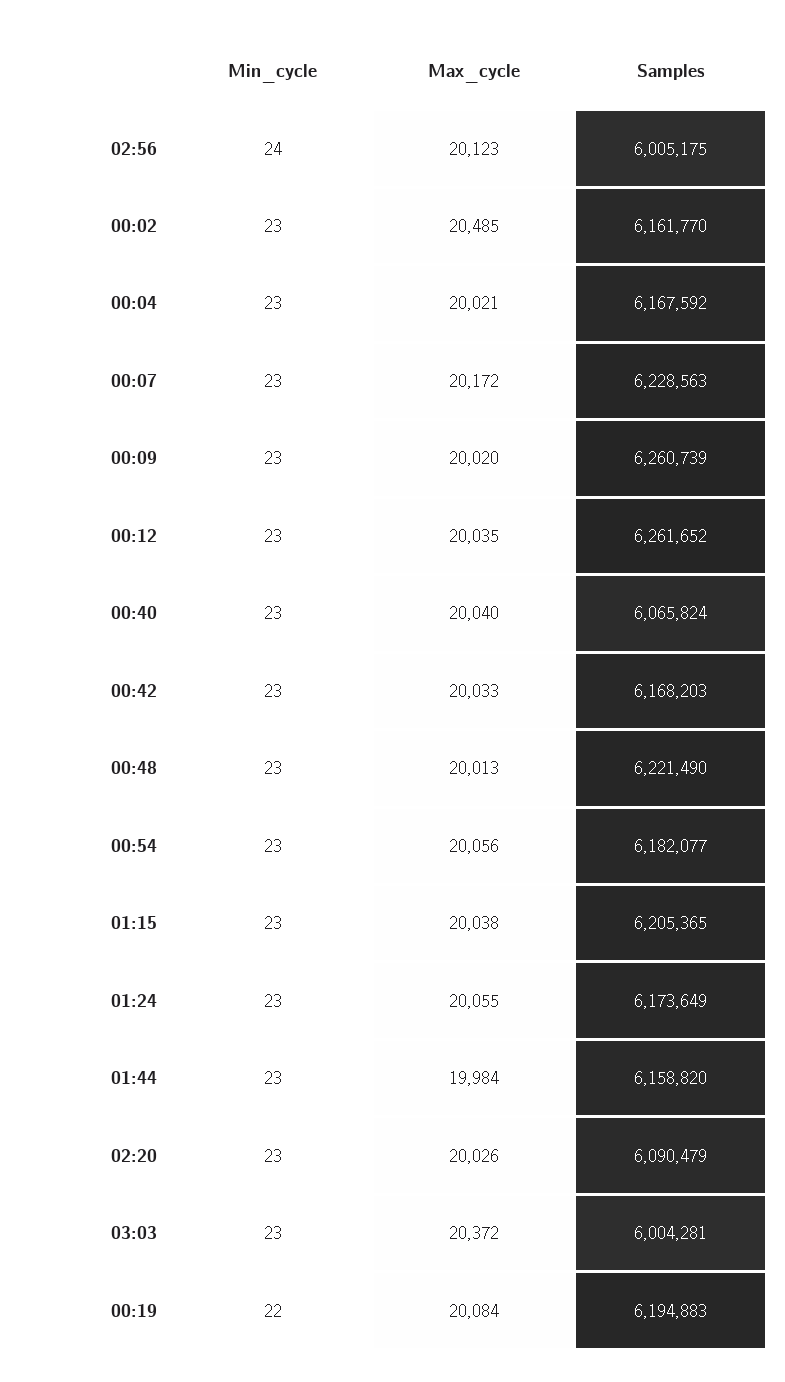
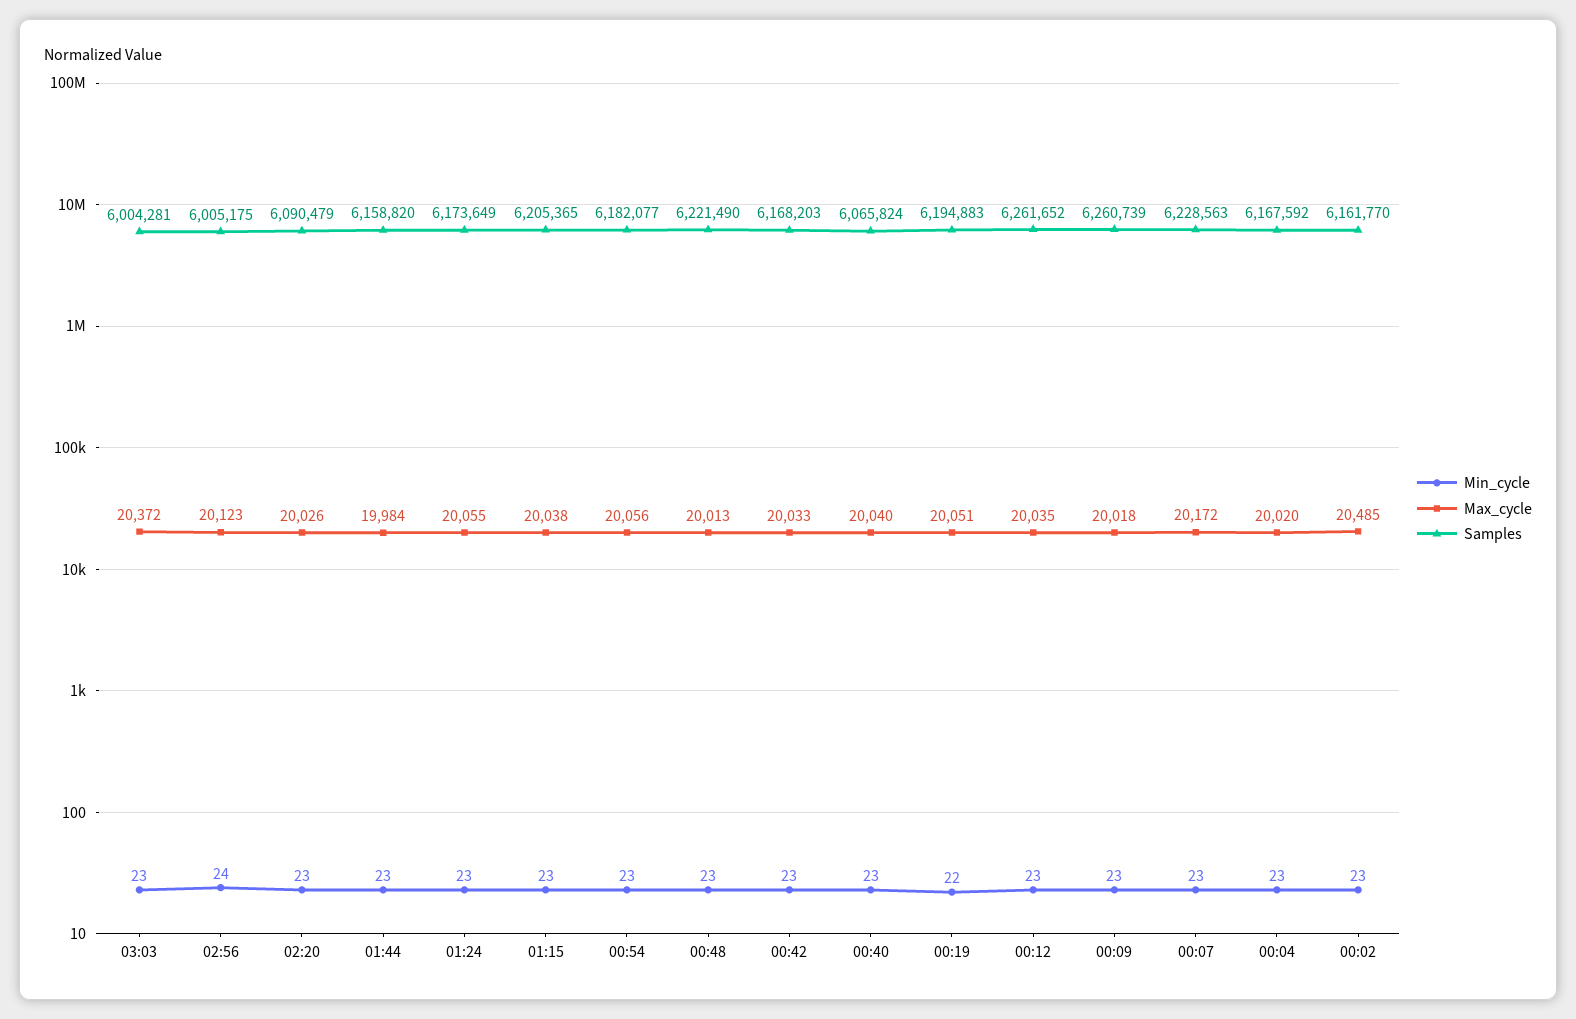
Max_cycle, 00:04: 20021 -> 20020
Max_cycle, 00:09: 20020 -> 20018
Max_cycle, 00:19: 20084 -> 20051

